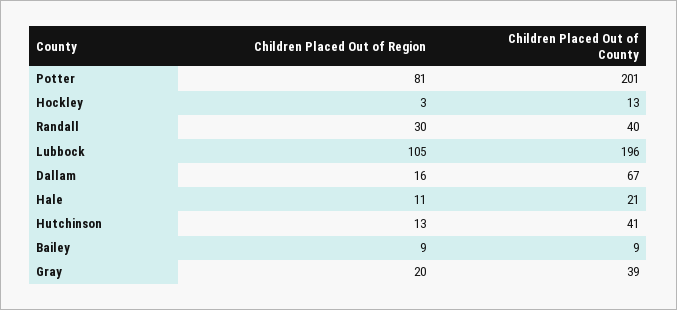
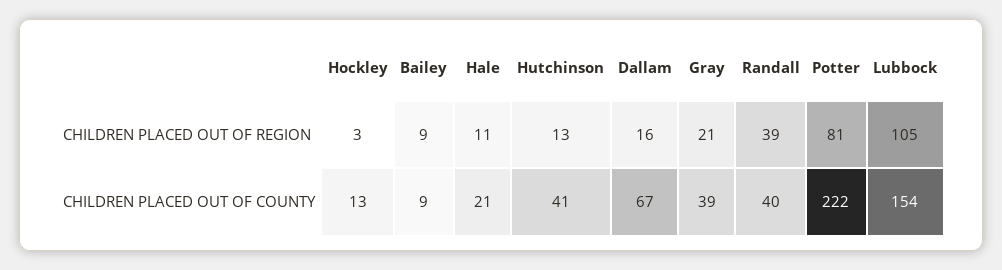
Children Placed Out of County, Potter: 201 -> 222
Children Placed Out of Region, Randall: 30 -> 39
Children Placed Out of County, Lubbock: 196 -> 154
Children Placed Out of Region, Gray: 20 -> 21

